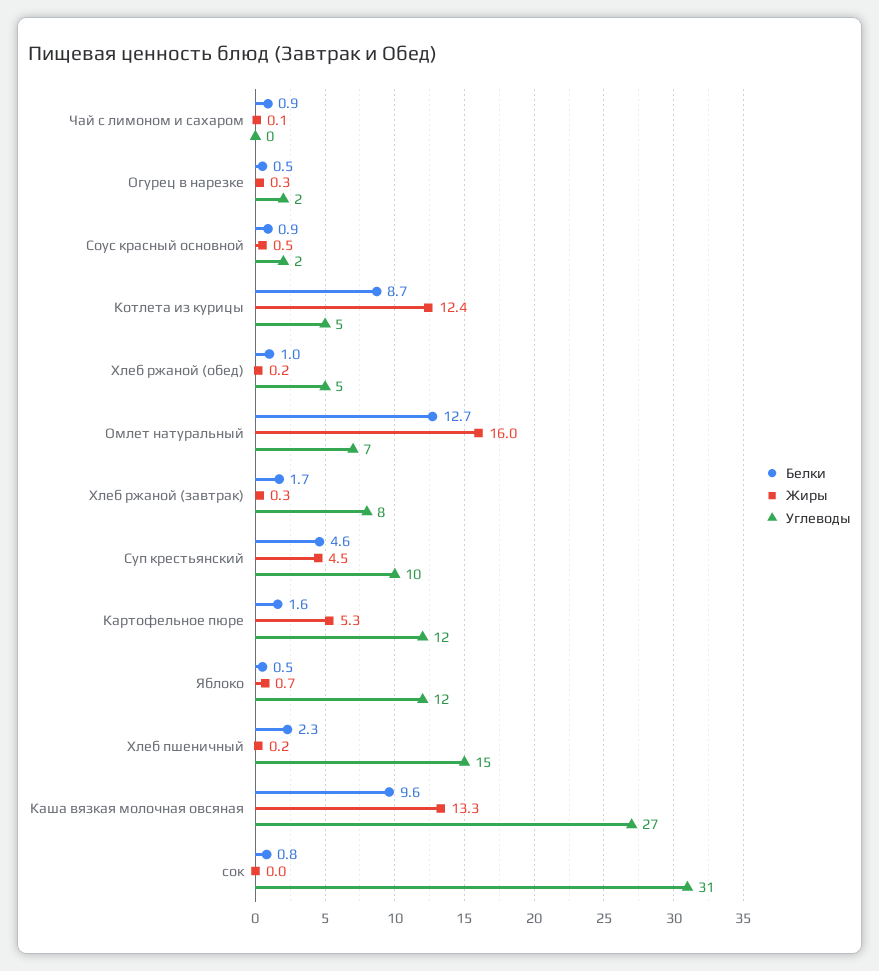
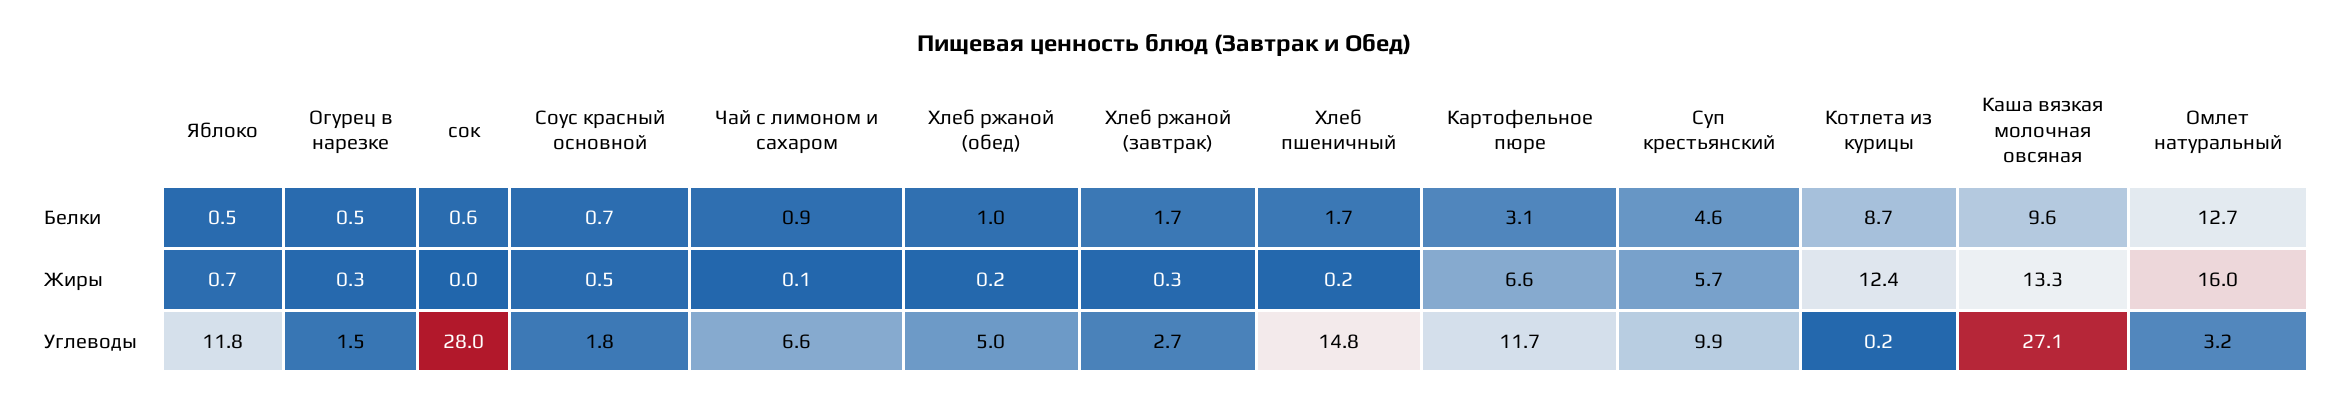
Углеводы, Чай с лимоном и сахаром: 0 -> 6.6
Белки, Соус красный основной: 0.9 -> 0.7
Углеводы, Котлета из курицы: 5 -> 0.2
Углеводы, Омлет натуральный: 7 -> 3.2
Углеводы, Хлеб ржаной (завтрак): 8 -> 2.7
Жиры, Суп крестьянский: 4.5 -> 5.7
Белки, Картофельное пюре: 1.6 -> 3.1
Жиры, Картофельное пюре: 5.3 -> 6.6
Белки, Хлеб пшеничный: 2.3 -> 1.7
Белки, сок: 0.8 -> 0.6
Углеводы, сок: 31 -> 28

